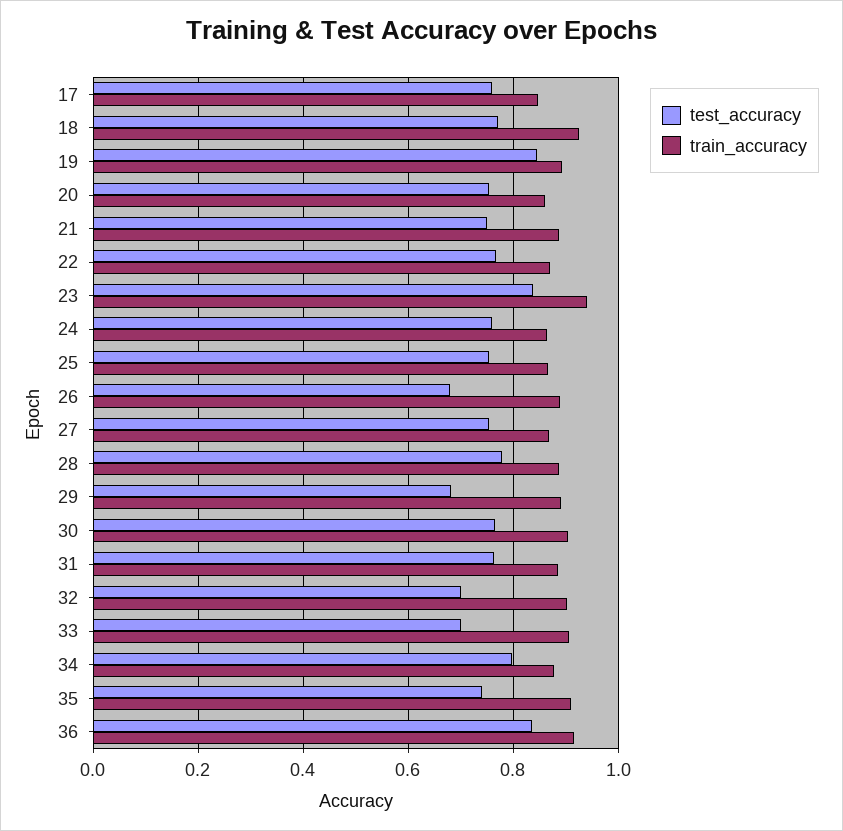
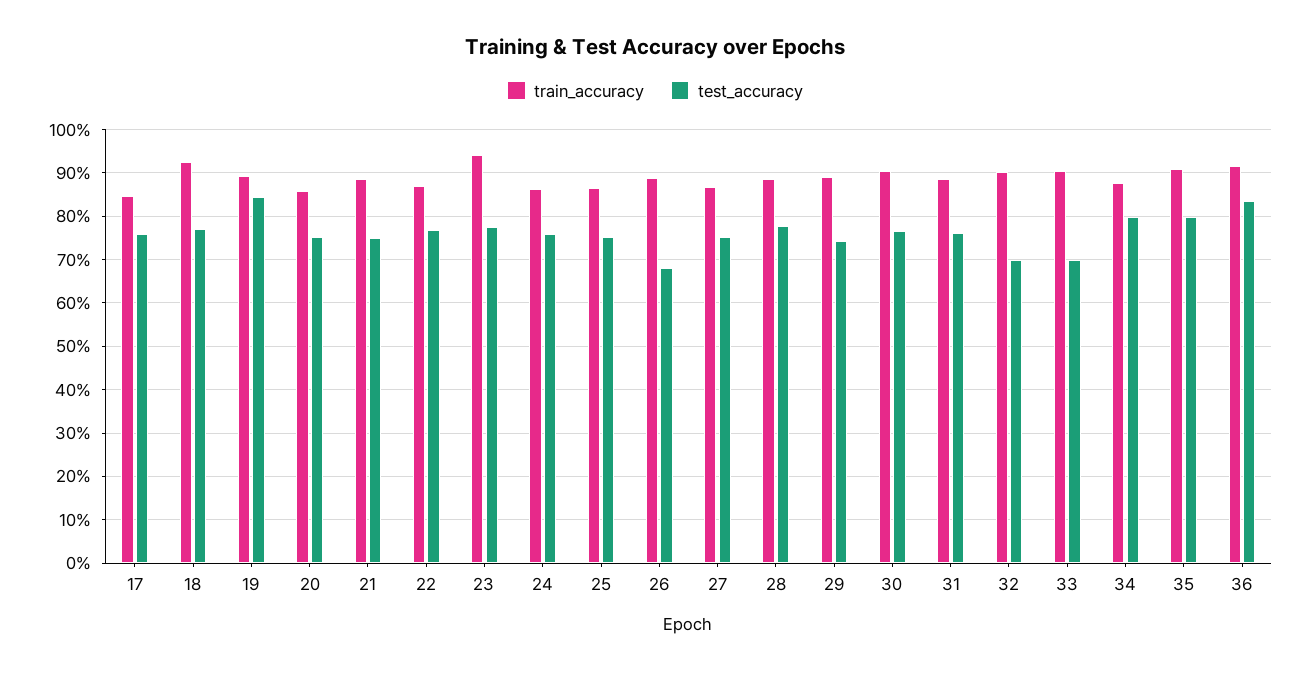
test_accuracy, 23: 0.84 -> 0.78
test_accuracy, 29: 0.68 -> 0.74
test_accuracy, 35: 0.74 -> 0.8

